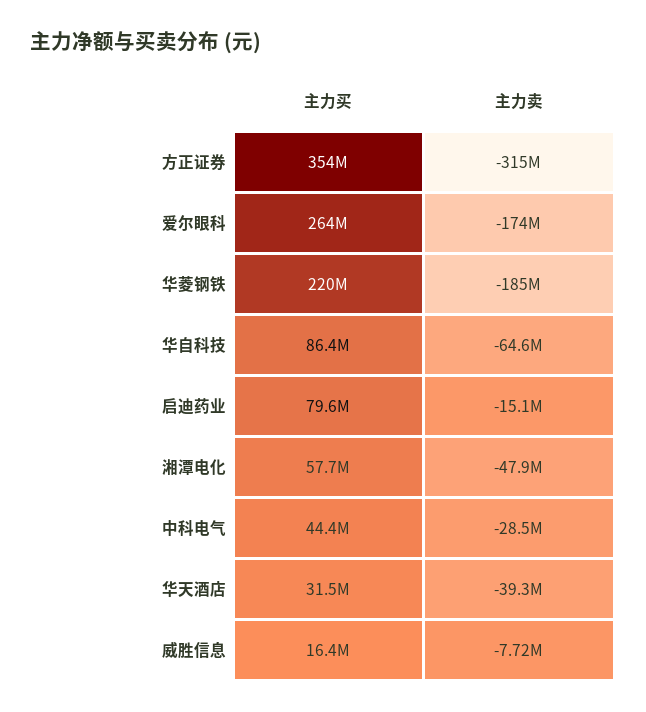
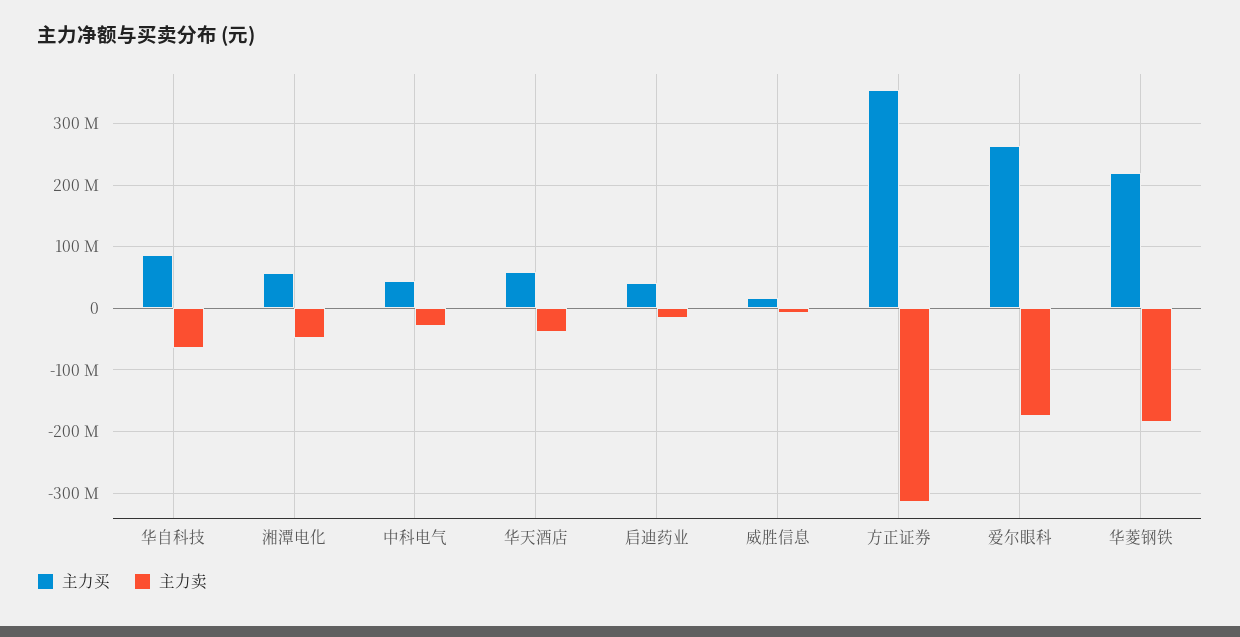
主力买, 启迪药业: 79600000 -> 40000000
主力买, 华天酒店: 31500000 -> 60000000

